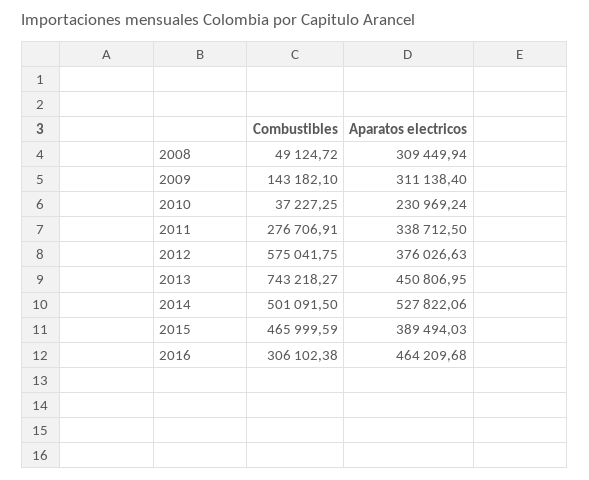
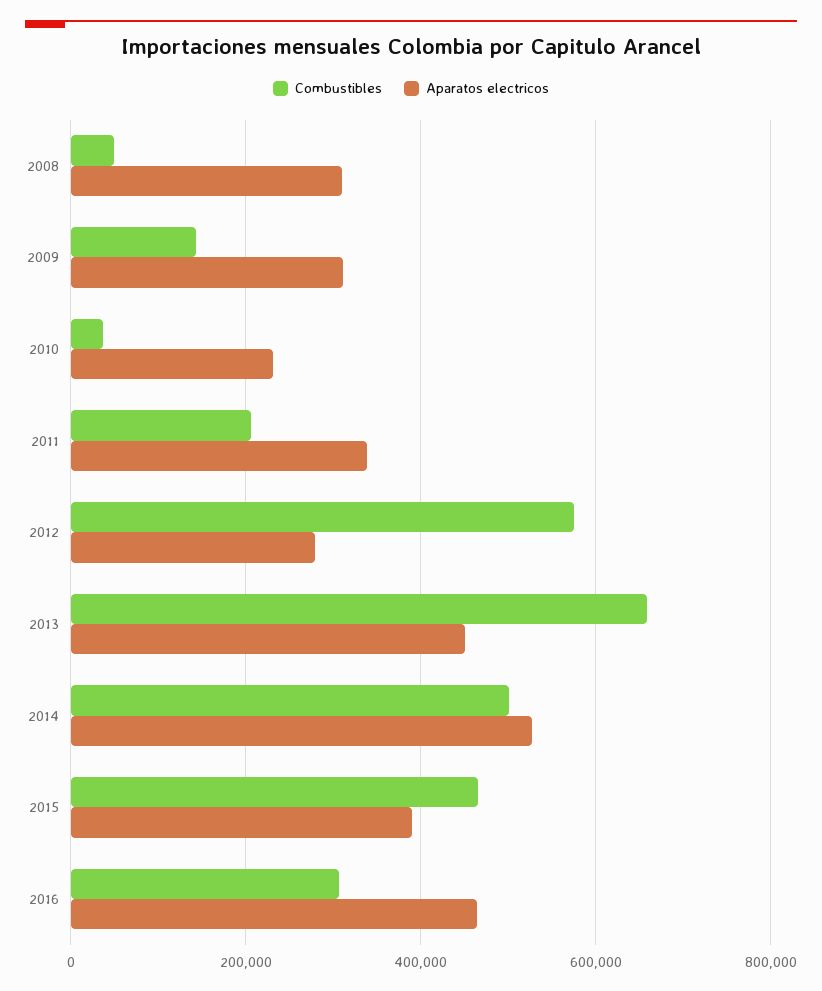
Combustibles, 2011: 276706.91 -> 200000
Aparatos electricos, 2012: 376026.63 -> 280000
Combustibles, 2013: 743218.27 -> 660000

